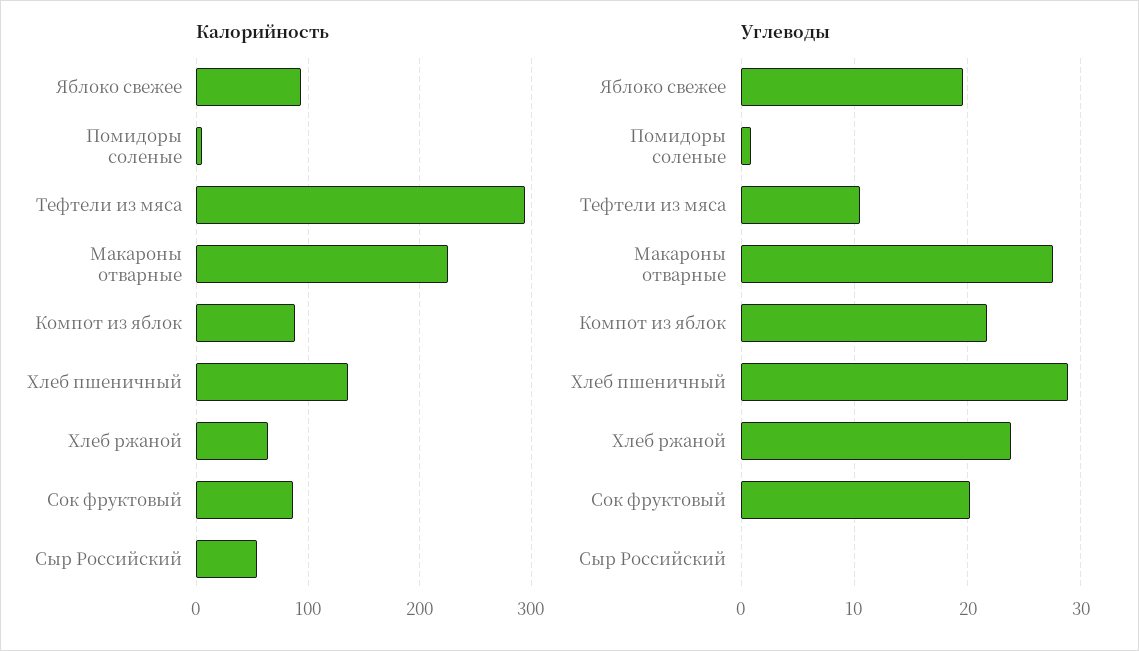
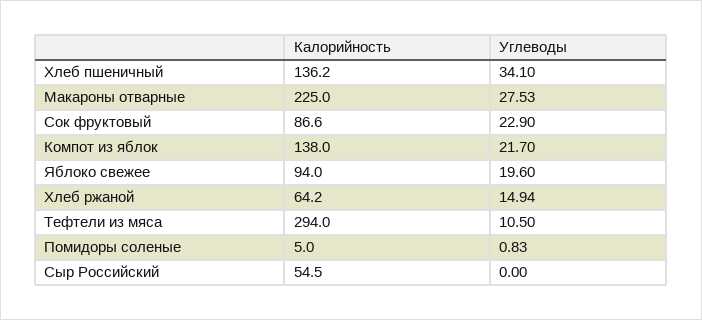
Калорийность, Компот из яблок: 90 -> 138
Углеводы, Хлеб пшеничный: 29 -> 34.1
Углеводы, Хлеб ржаной: 24 -> 14.94
Углеводы, Сок фруктовый: 20 -> 22.9

